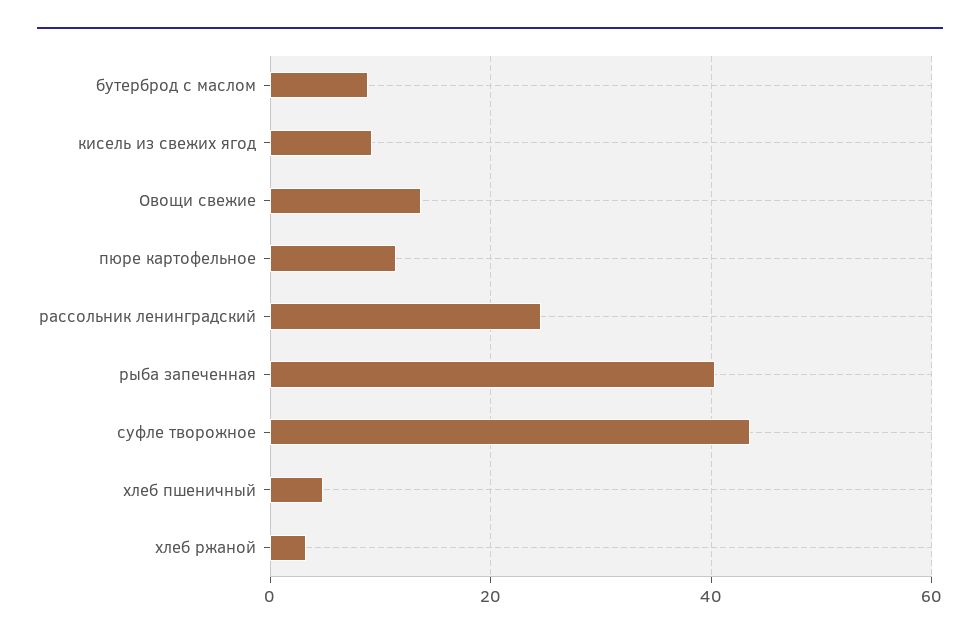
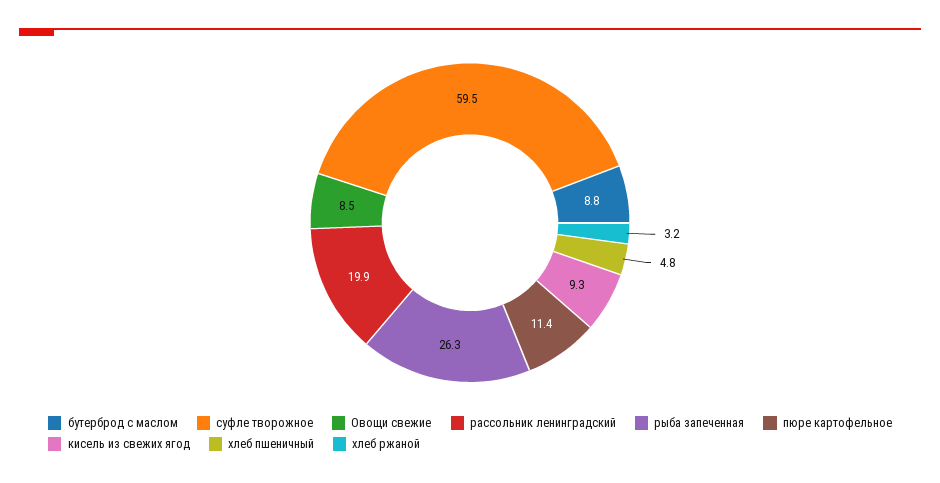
Овощи свежие: 14 -> 8.5
рассольник ленинградский: 24 -> 19.9
рыба запеченная: 40 -> 26.3
суфле творожное: 44 -> 59.5

